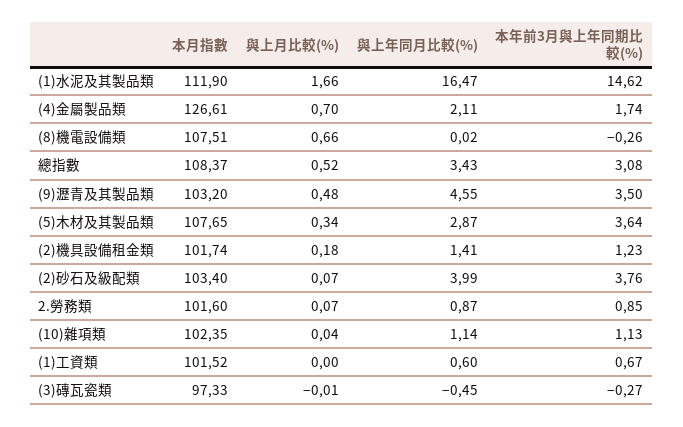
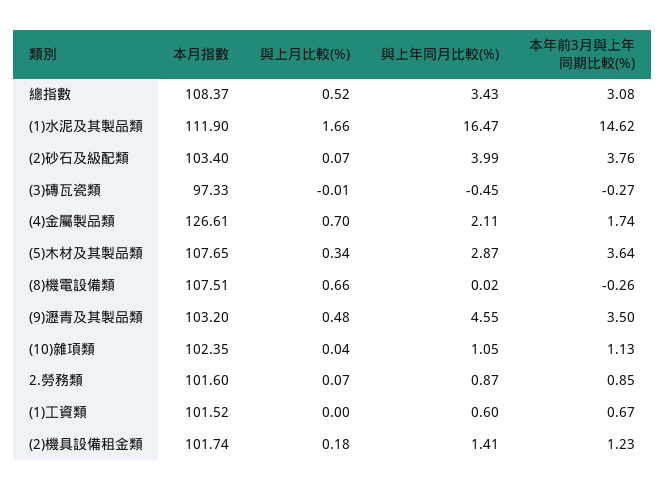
與上年同月比較(%), (10)雜項類: 1.14 -> 1.05

